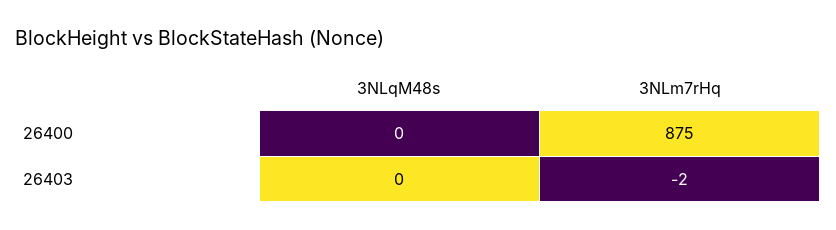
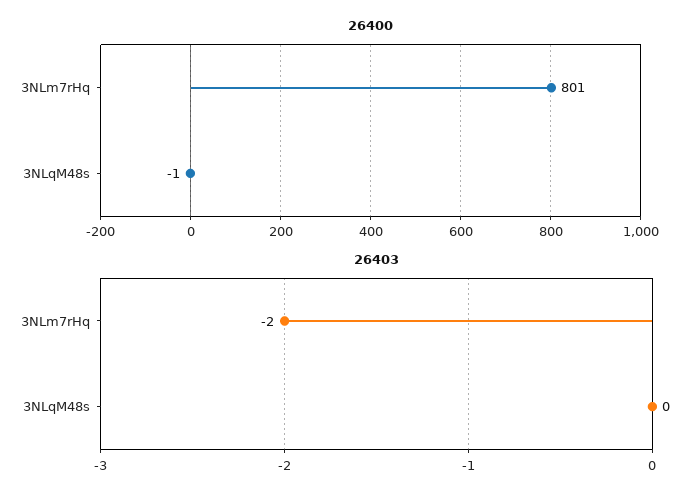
26400, 3NLqM48s: 0 -> -1
26400, 3NLm7rHq: 875 -> 801

